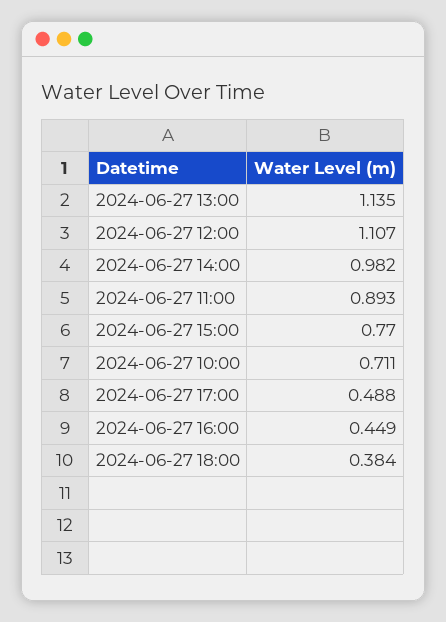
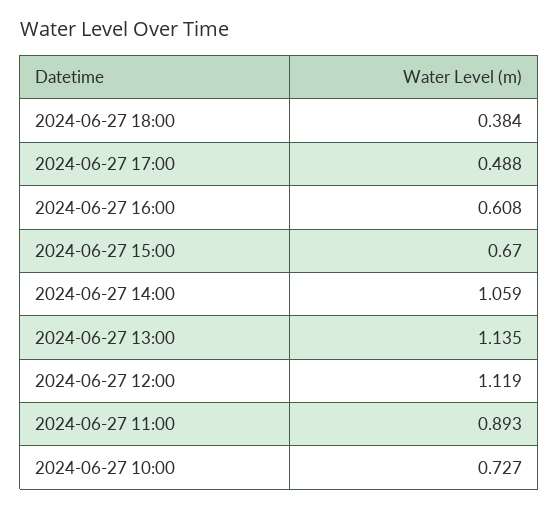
2024-06-27 12:00: 1.107 -> 1.119
2024-06-27 14:00: 0.982 -> 1.059
2024-06-27 15:00: 0.77 -> 0.67
2024-06-27 10:00: 0.711 -> 0.727
2024-06-27 16:00: 0.449 -> 0.608

